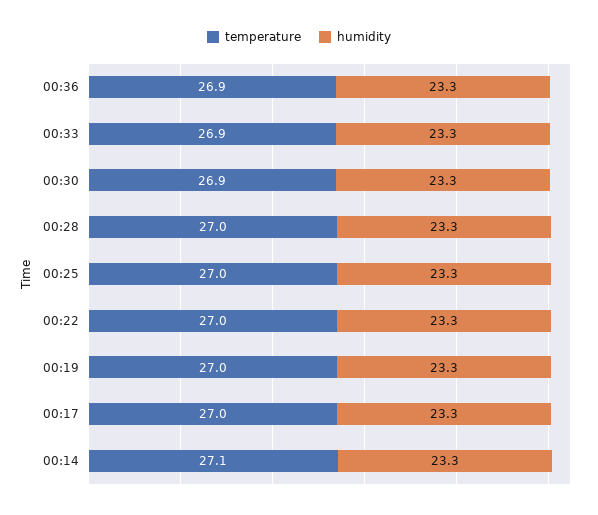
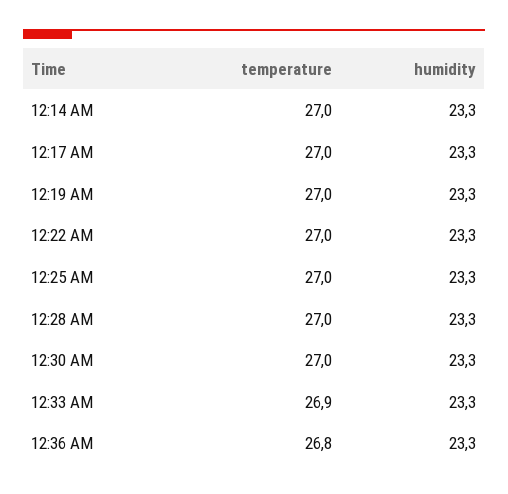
temperature, 00:36: 26.9 -> 26.8
temperature, 00:30: 26.9 -> 27
temperature, 00:14: 27.1 -> 27

